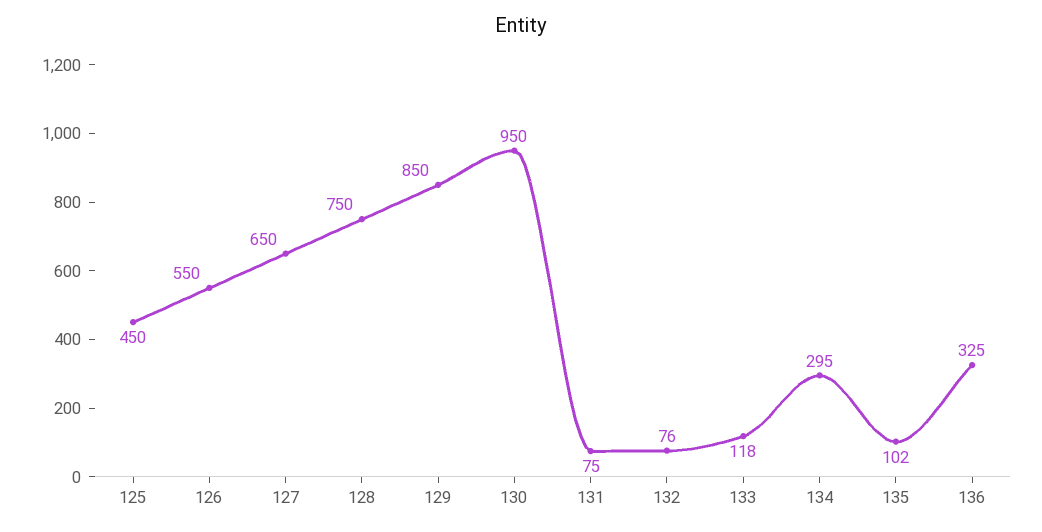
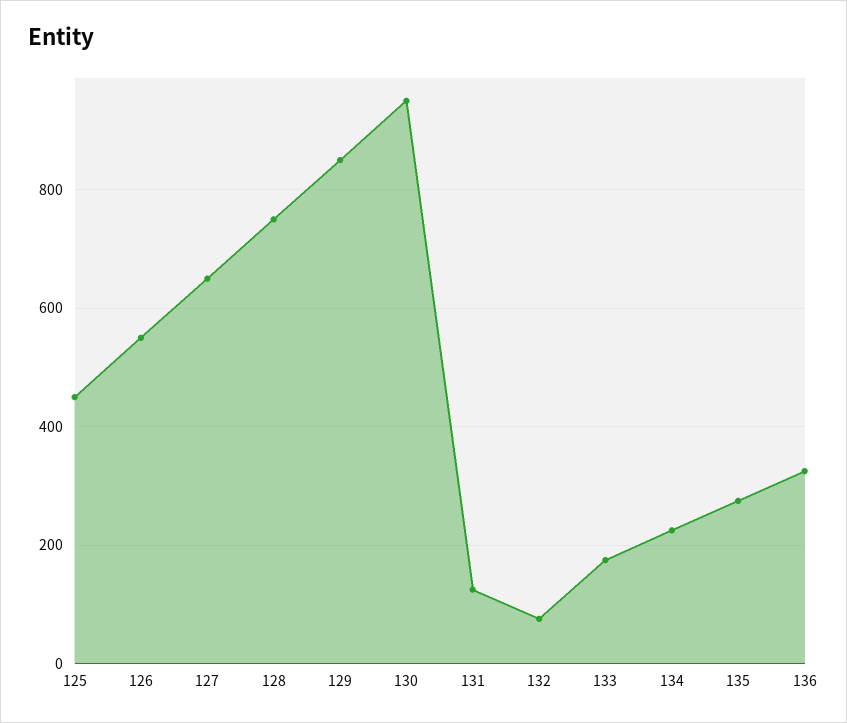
131: 75 -> 120
133: 118 -> 180
134: 295 -> 220
135: 102 -> 280

